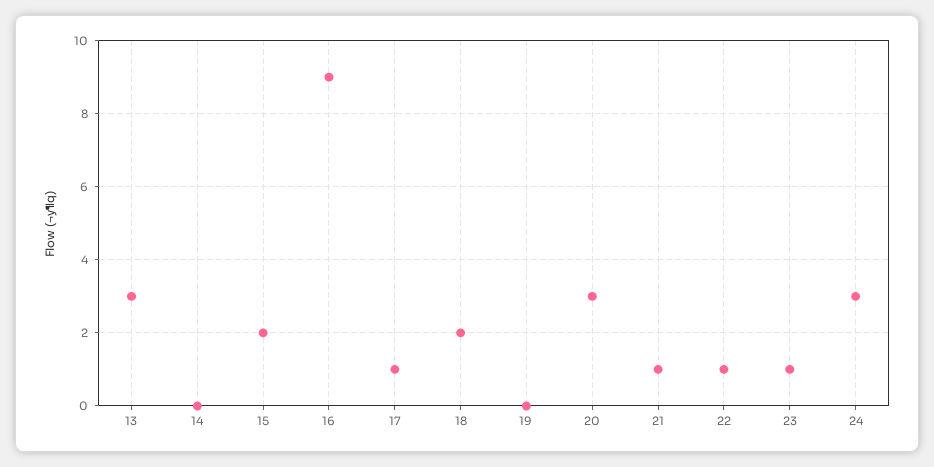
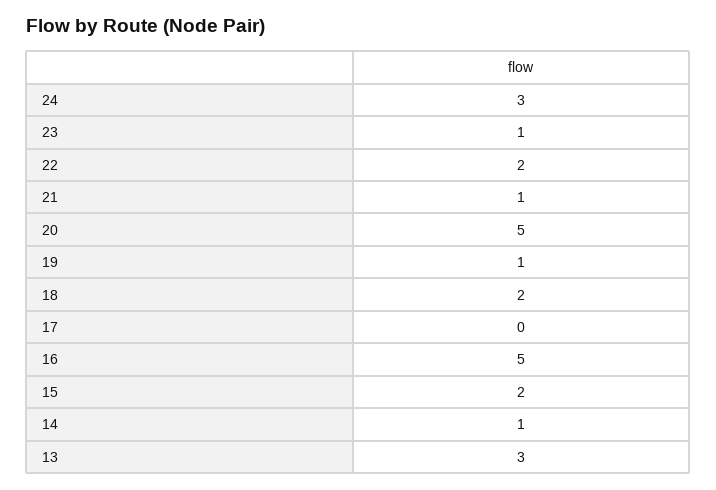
14: 0 -> 1
16: 9 -> 5
17: 1 -> 0
19: 0 -> 1
20: 3 -> 5
22: 1 -> 2

